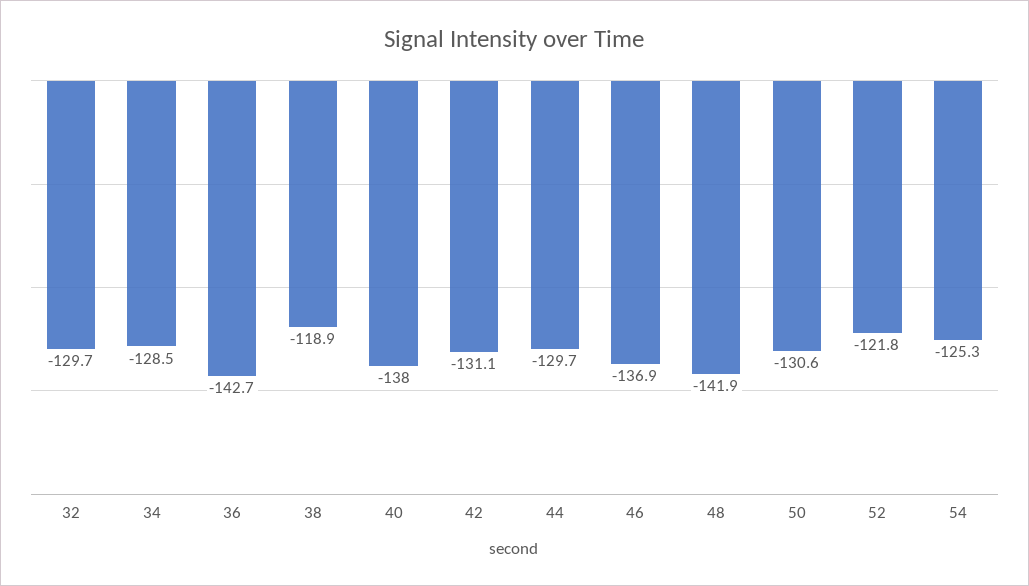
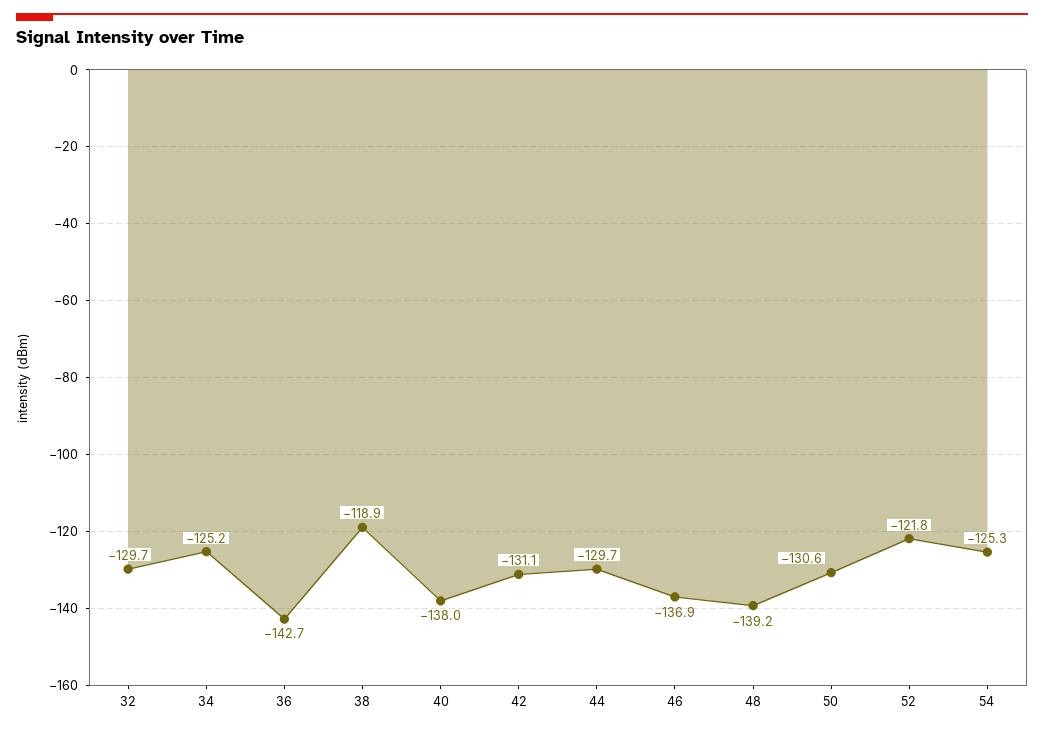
34: -128.5 -> -125.2
48: -141.9 -> -139.2

